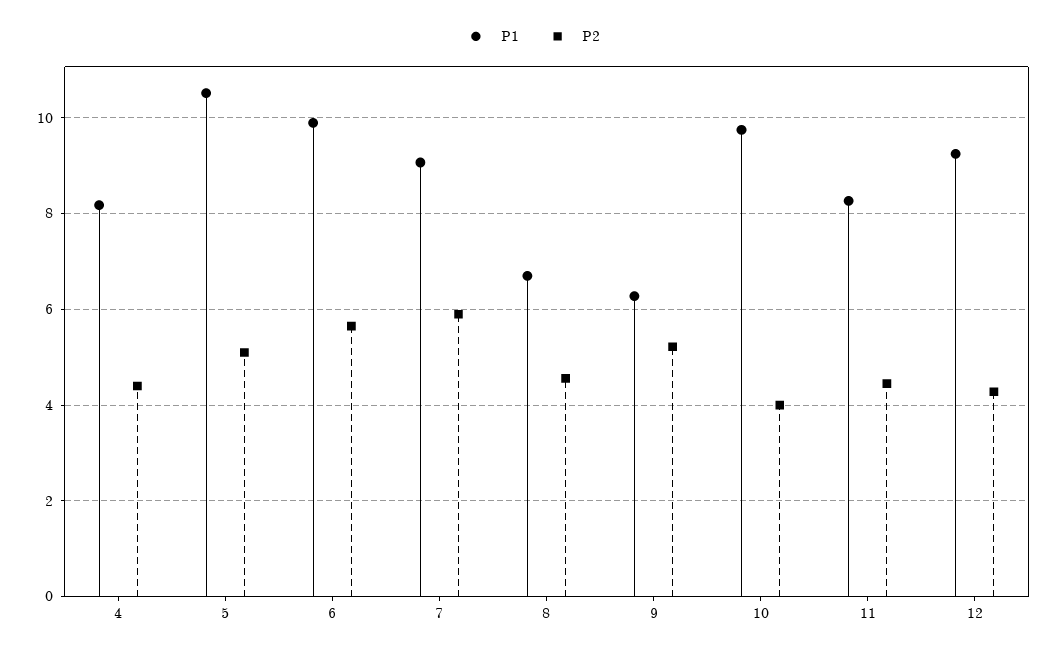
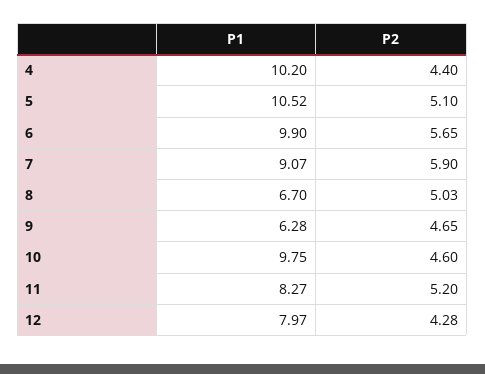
P1, 4: 8.2 -> 10.2
P2, 8: 4.6 -> 5.03
P2, 9: 5.2 -> 4.65
P2, 10: 4 -> 4.6
P2, 11: 4.4 -> 5.2
P1, 12: 9.2 -> 7.97

